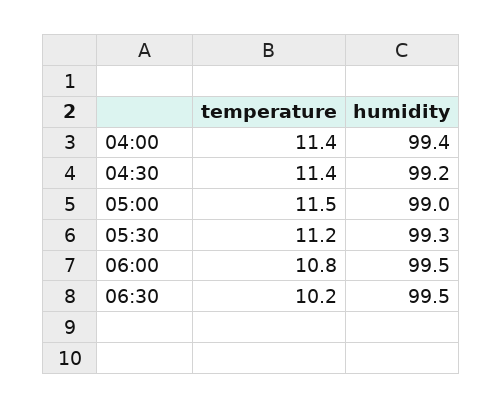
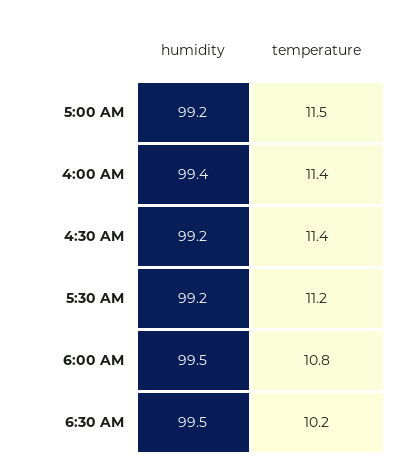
humidity, 05:00: 99 -> 99.2
humidity, 05:30: 99.3 -> 99.2

